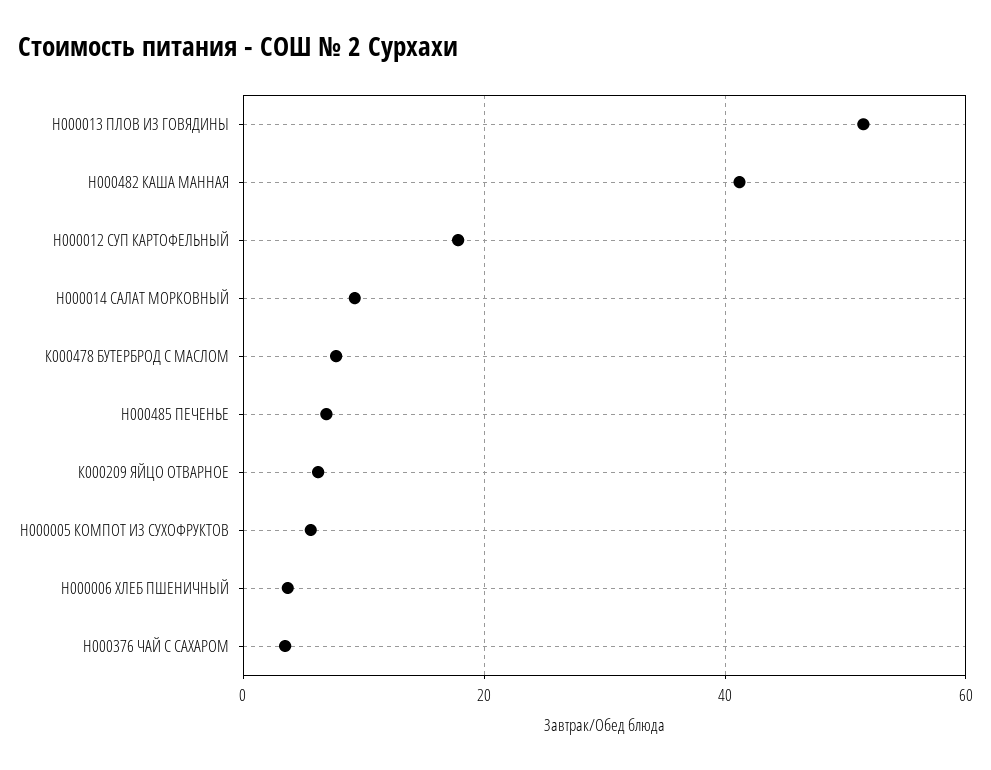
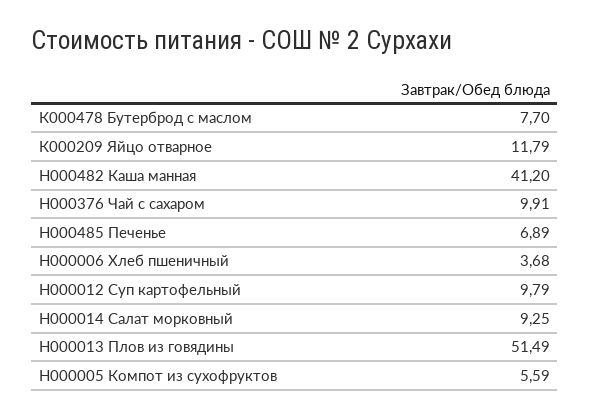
Н000012 СУП КАРТОФЕЛЬНЫЙ: 18 -> 9.79
К000209 ЯЙЦО ОТВАРНОЕ: 6 -> 11.79
Н000376 ЧАЙ С САХАРОМ: 4 -> 9.91

